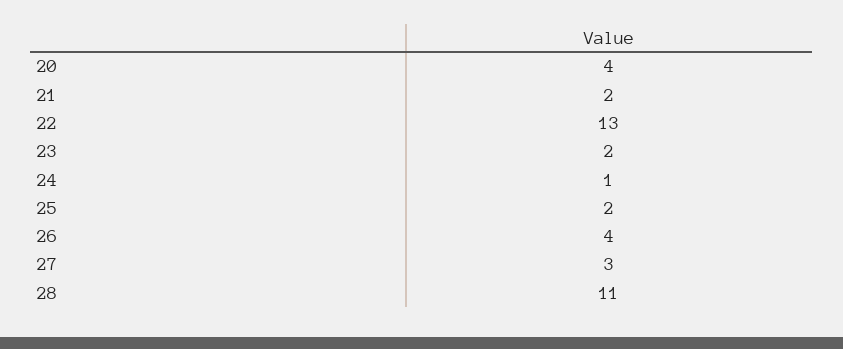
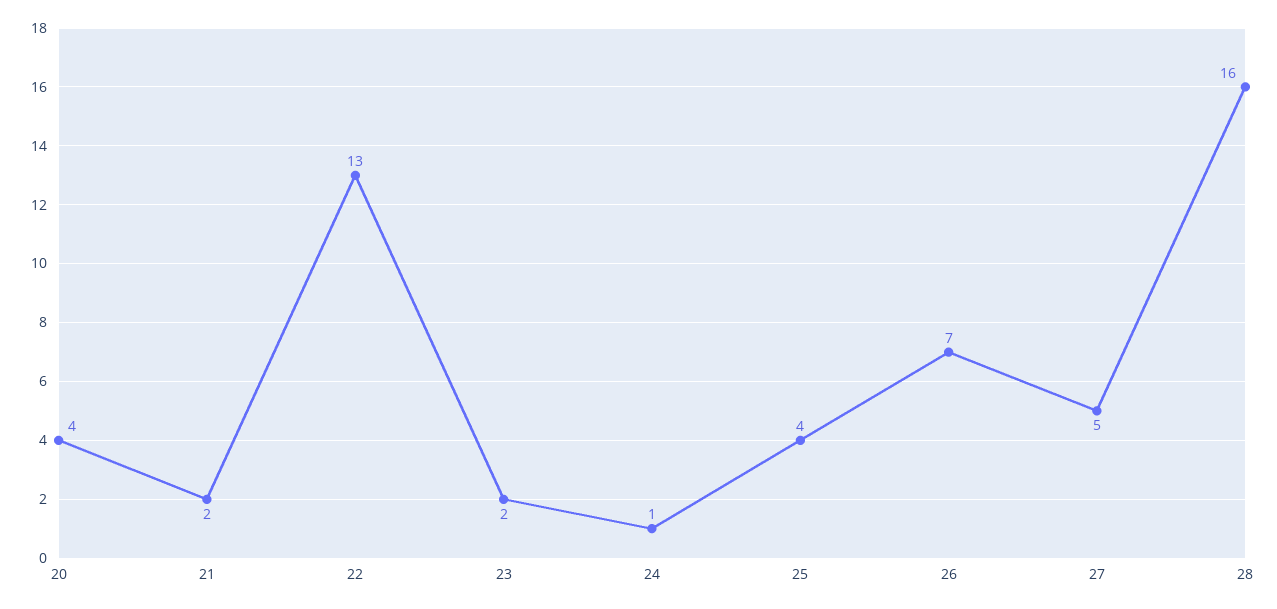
25: 2 -> 4
26: 4 -> 7
27: 3 -> 5
28: 11 -> 16

